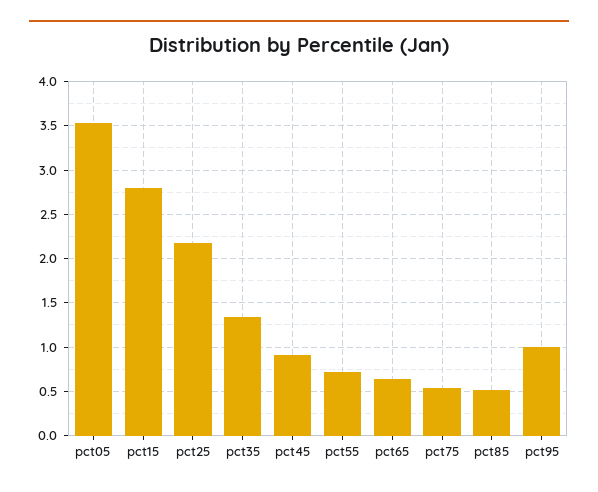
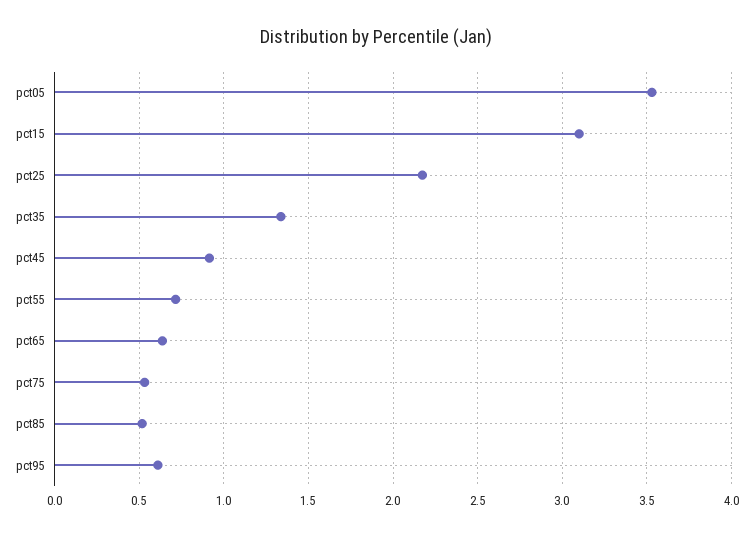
pct15: 2.8 -> 3.1
pct95: 1 -> 0.6

